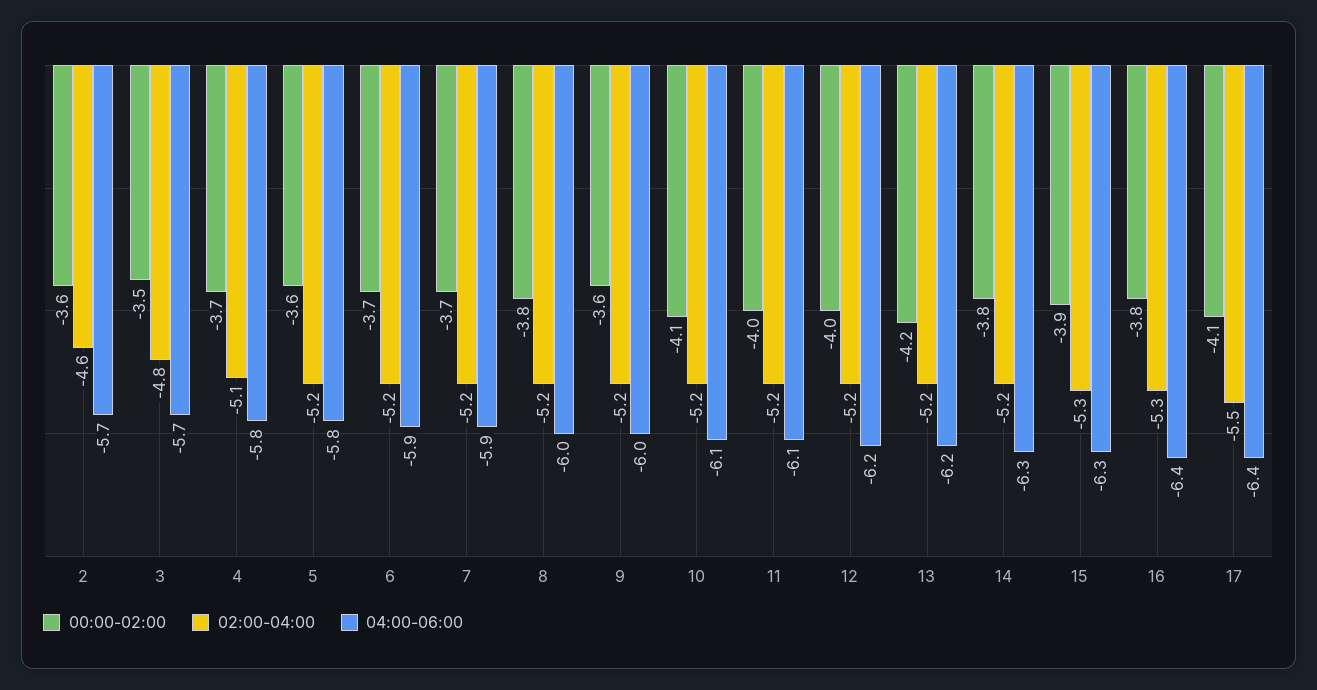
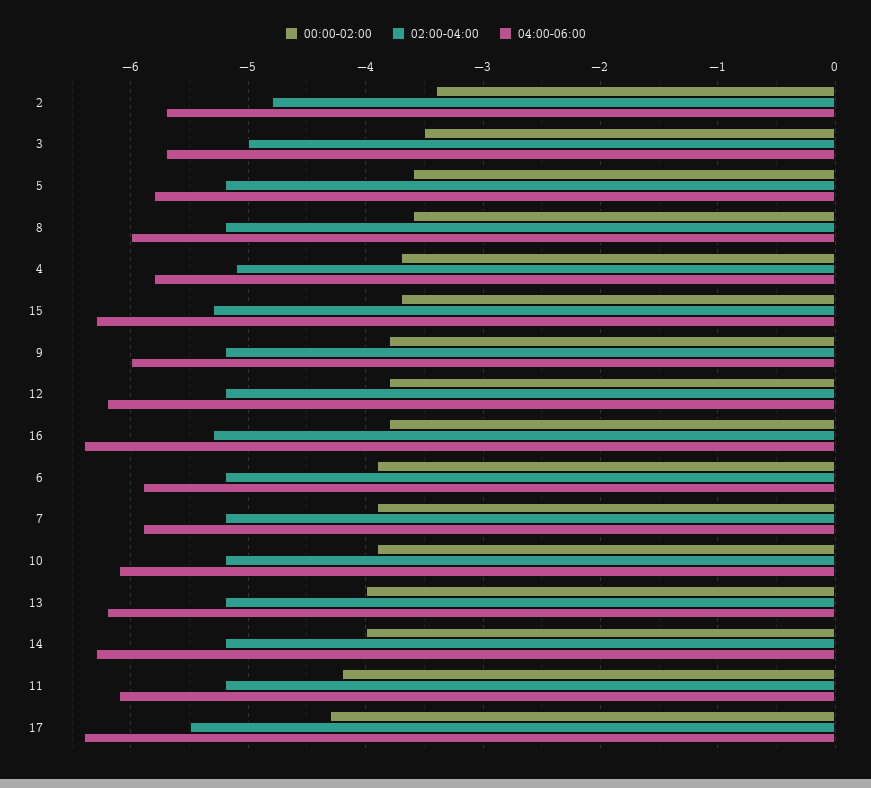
00:00-02:00, 2: -3.6 -> -3.4
02:00-04:00, 2: -4.6 -> -4.8
02:00-04:00, 3: -4.8 -> -5
00:00-02:00, 6: -3.7 -> -3.9
00:00-02:00, 7: -3.7 -> -3.9
00:00-02:00, 8: -3.8 -> -3.6
00:00-02:00, 9: -3.6 -> -3.8
00:00-02:00, 10: -4.1 -> -3.9
00:00-02:00, 11: -4 -> -4.2
00:00-02:00, 12: -4 -> -3.8
00:00-02:00, 13: -4.2 -> -4
00:00-02:00, 14: -3.8 -> -4
00:00-02:00, 15: -3.9 -> -3.7
00:00-02:00, 17: -4.1 -> -4.3

